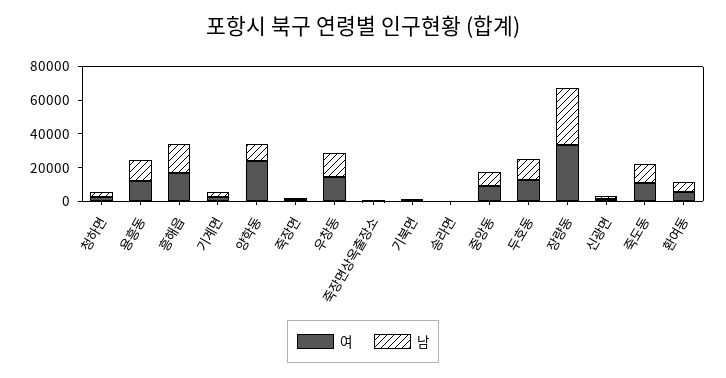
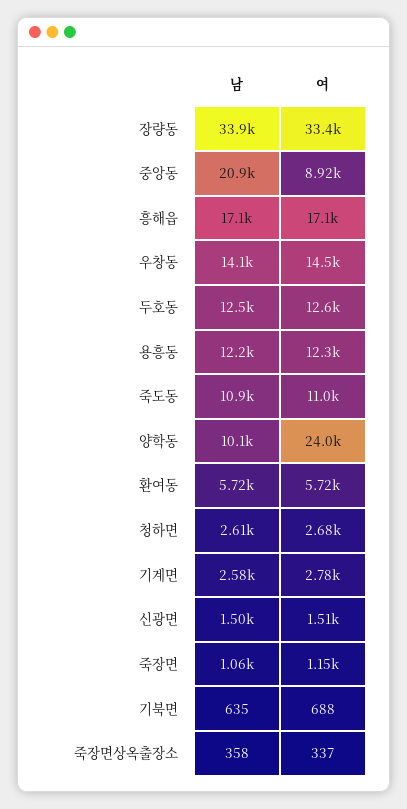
여, 송라면: 0 -> none
남, 송라면: 0 -> none
남, 중앙동: 10000 -> 20900

